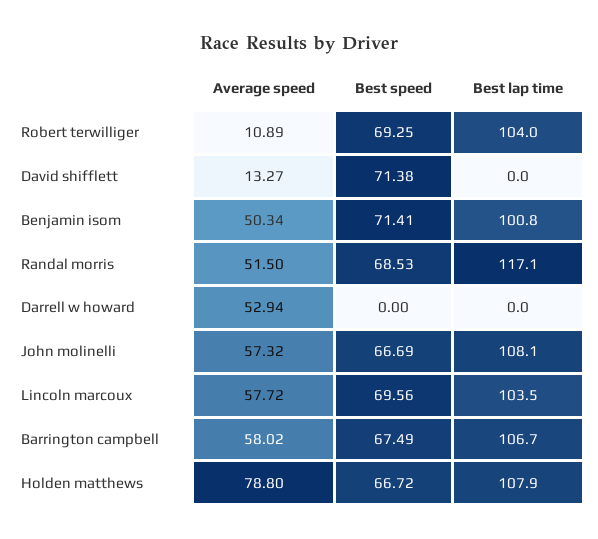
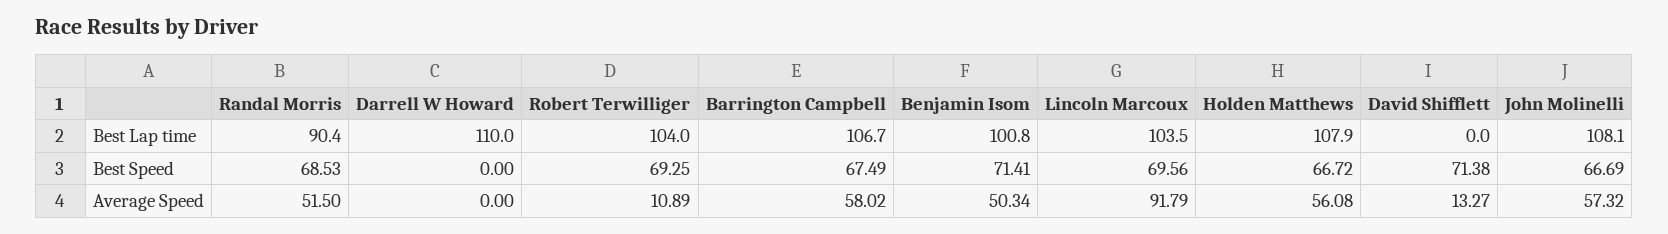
Best lap time, Randal morris: 117.1 -> 90.4
Average speed, Darrell w howard: 52.94 -> 0
Best lap time, Darrell w howard: 0 -> 110
Average speed, Lincoln marcoux: 57.72 -> 91.79
Average speed, Holden matthews: 78.8 -> 56.08

